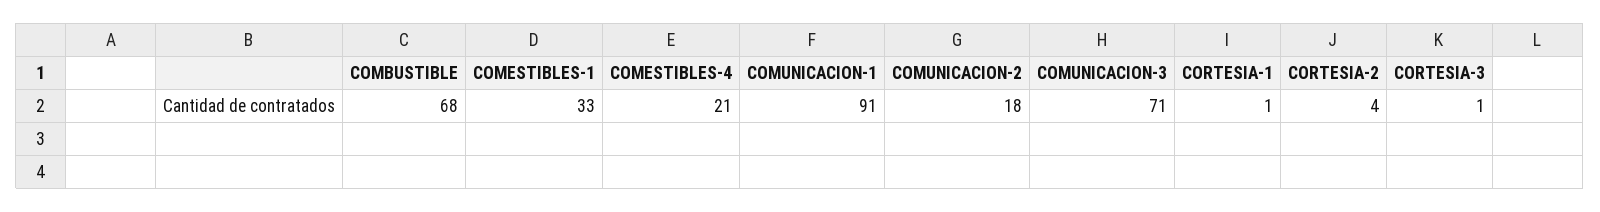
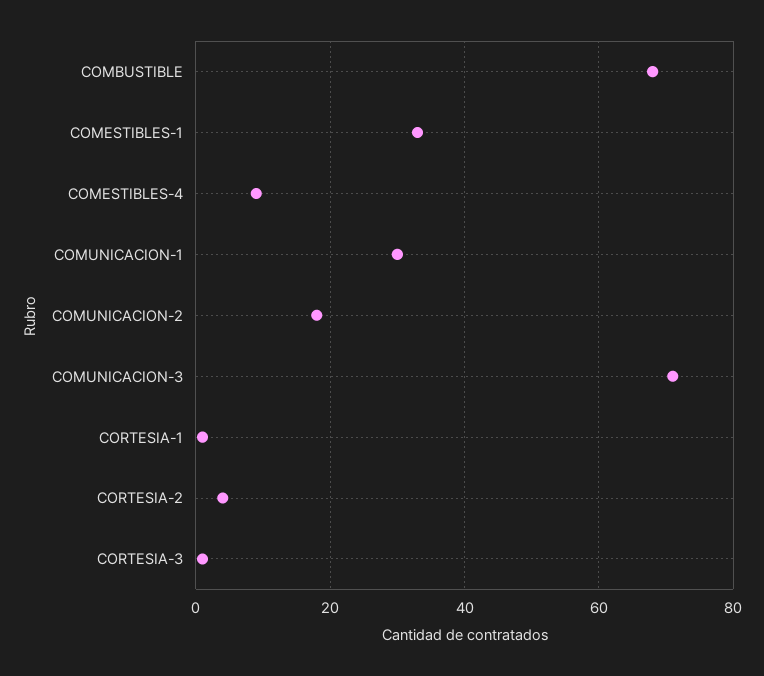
COMESTIBLES-4: 21 -> 10
COMUNICACION-1: 91 -> 30

